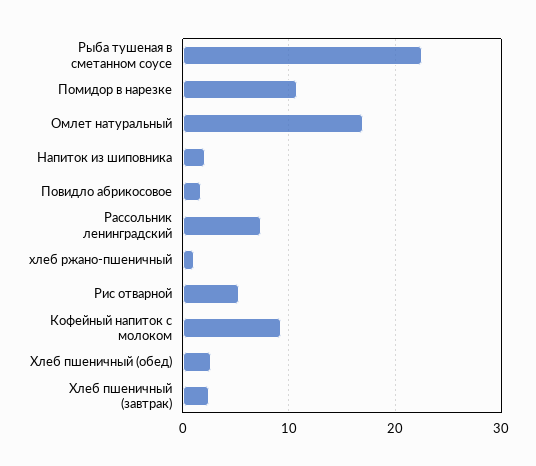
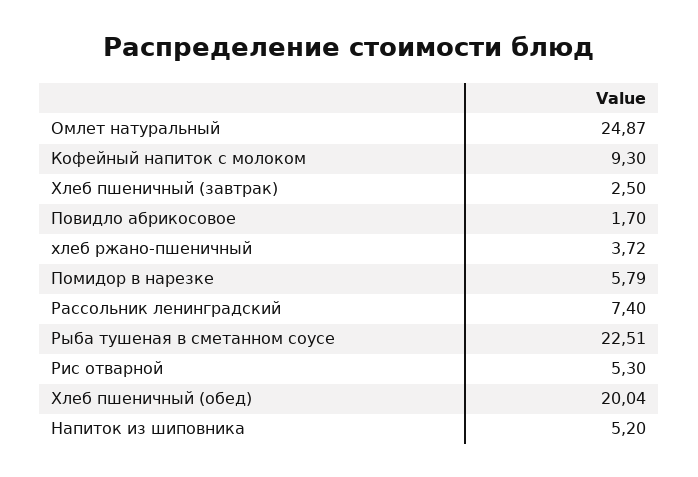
Помидор в нарезке: 11 -> 5.79
Омлет натуральный: 17 -> 24.87
Напиток из шиповника: 2 -> 5.2
хлеб ржано-пшеничный: 1 -> 3.72
Хлеб пшеничный (обед): 3 -> 20.04

